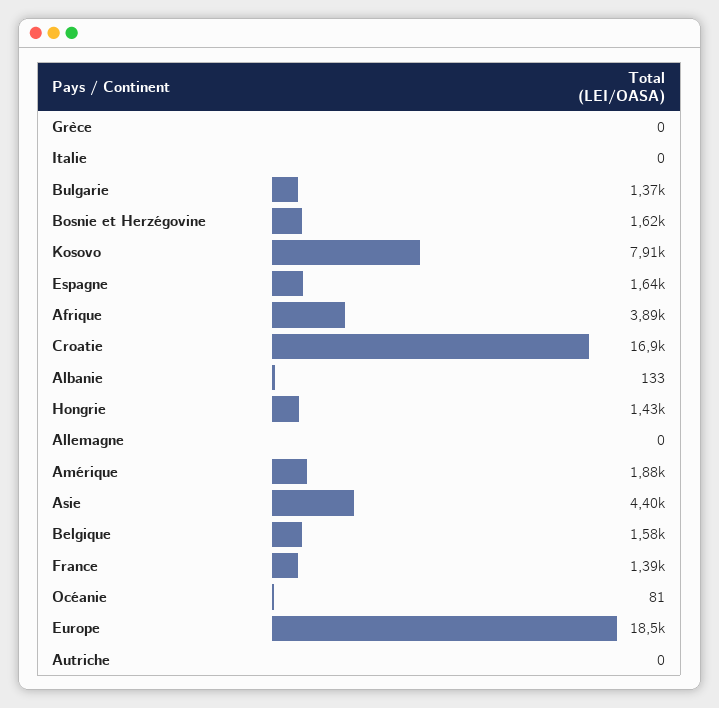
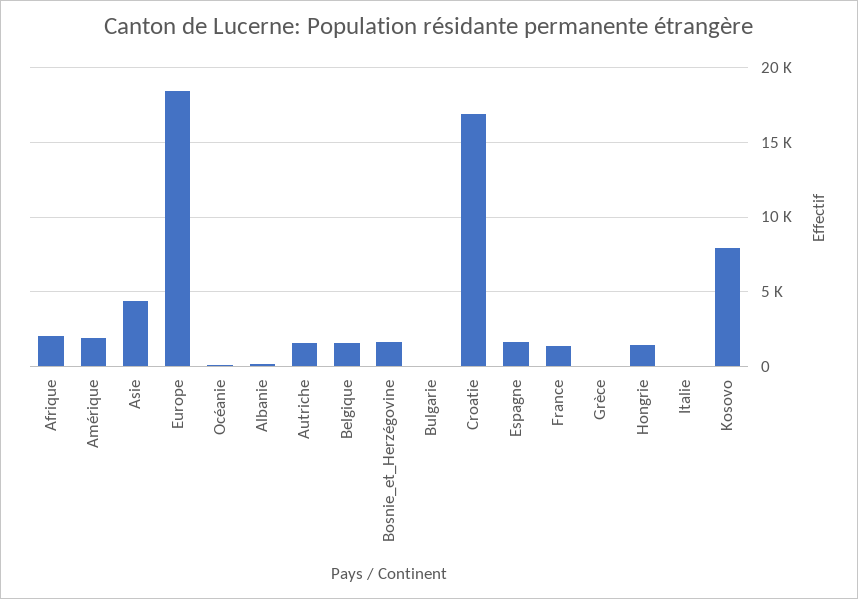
Bulgarie: 1370 -> 0
Afrique: 3890 -> 2000
Allemagne: 0 -> none
Autriche: 0 -> 1500

